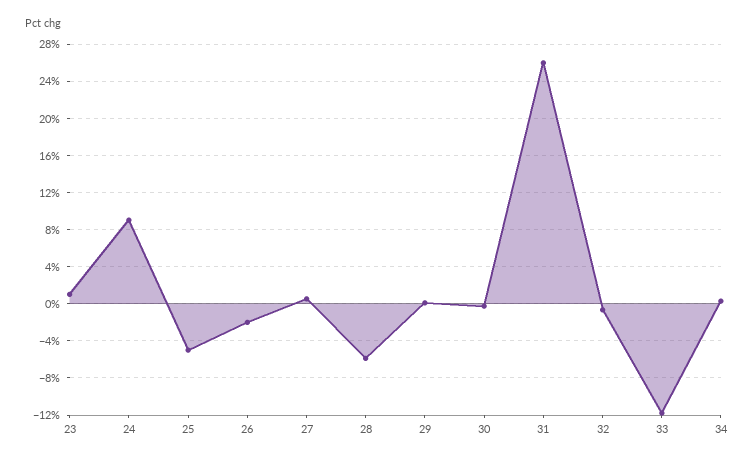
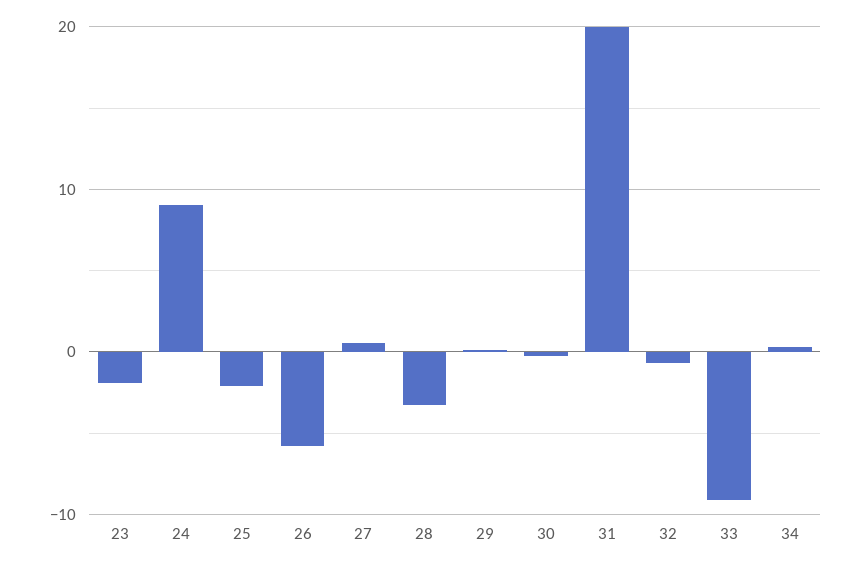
23: 1 -> -2
25: -5 -> -2
26: -2 -> -6
28: -6 -> -3
31: 26 -> 20
33: -12 -> -9

